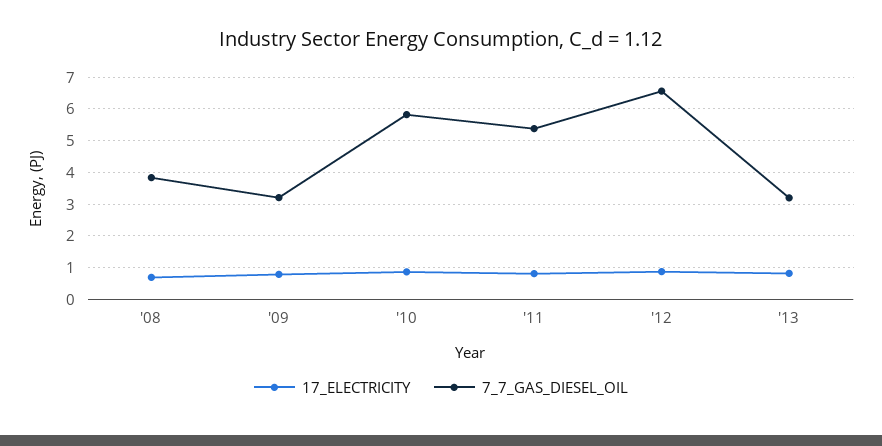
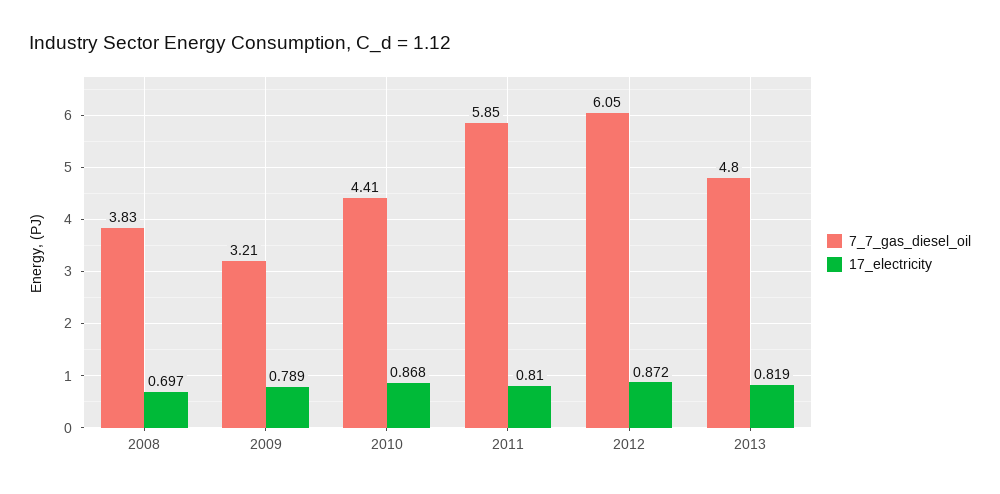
7_7_GAS_DIESEL_OIL, '10: 5.8 -> 4.41
7_7_GAS_DIESEL_OIL, '11: 5.4 -> 5.85
7_7_GAS_DIESEL_OIL, '12: 6.6 -> 6.05
7_7_GAS_DIESEL_OIL, '13: 3.2 -> 4.8

